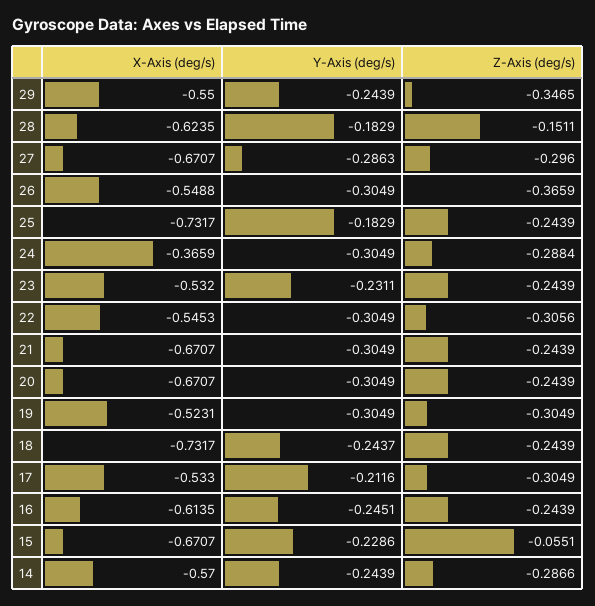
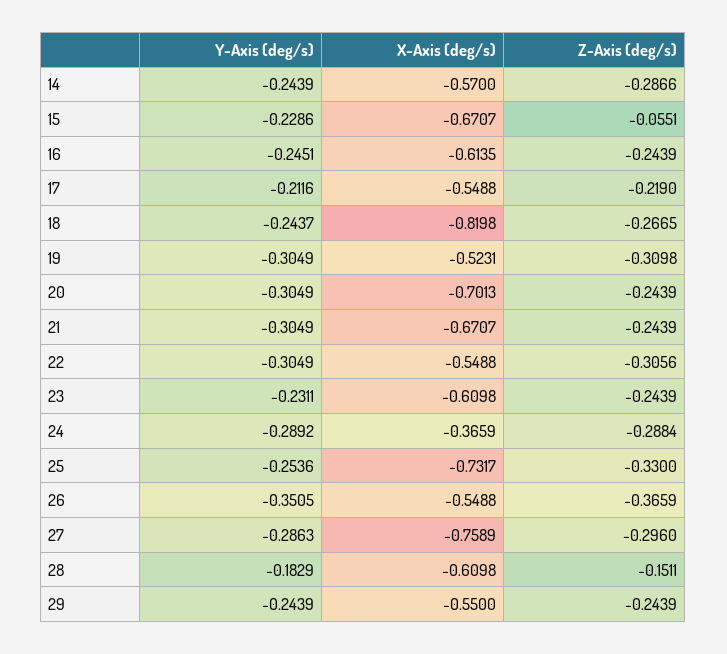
Z-Axis (deg/s), 29: -0.3465 -> -0.2439
X-Axis (deg/s), 28: -0.6235 -> -0.6098
X-Axis (deg/s), 27: -0.6707 -> -0.7589
Y-Axis (deg/s), 26: -0.3049 -> -0.3505
Y-Axis (deg/s), 25: -0.1829 -> -0.2536
Z-Axis (deg/s), 25: -0.2439 -> -0.33
Y-Axis (deg/s), 24: -0.3049 -> -0.2892
X-Axis (deg/s), 23: -0.532 -> -0.6098
X-Axis (deg/s), 22: -0.5453 -> -0.5488
X-Axis (deg/s), 20: -0.6707 -> -0.7013
Z-Axis (deg/s), 19: -0.3049 -> -0.3098
X-Axis (deg/s), 18: -0.7317 -> -0.8198
Z-Axis (deg/s), 18: -0.2439 -> -0.2665
X-Axis (deg/s), 17: -0.533 -> -0.5488
Z-Axis (deg/s), 17: -0.3049 -> -0.219

